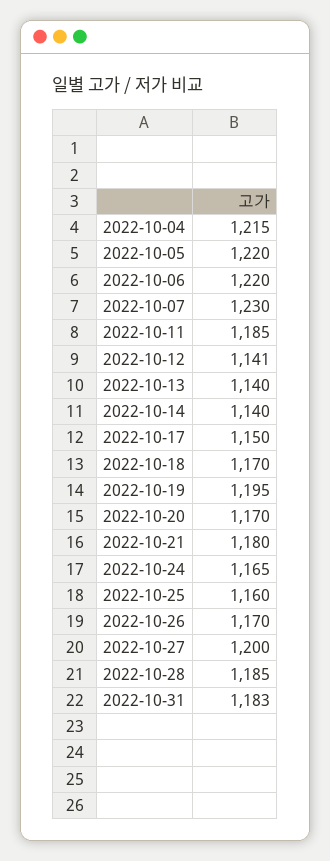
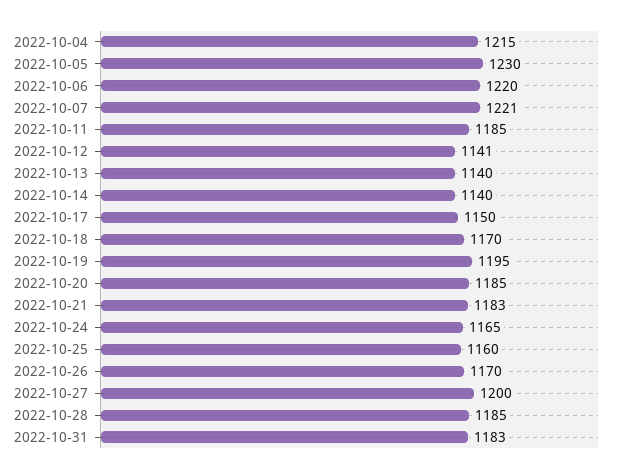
2022-10-05: 1220 -> 1230
2022-10-07: 1230 -> 1221
2022-10-20: 1170 -> 1185
2022-10-21: 1180 -> 1183

